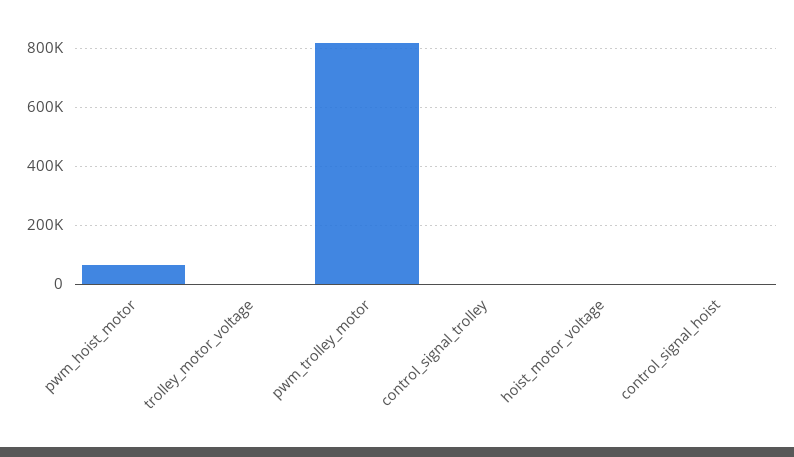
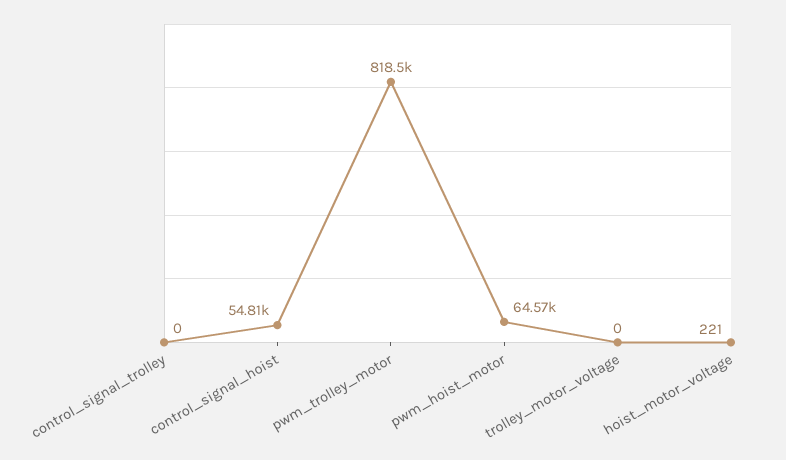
control_signal_hoist: 0 -> 54810

